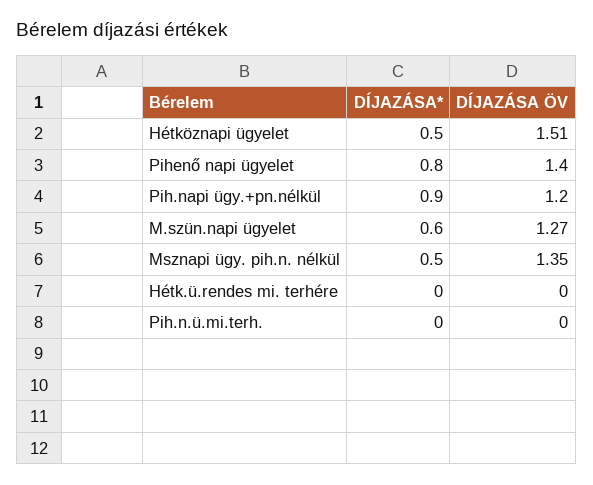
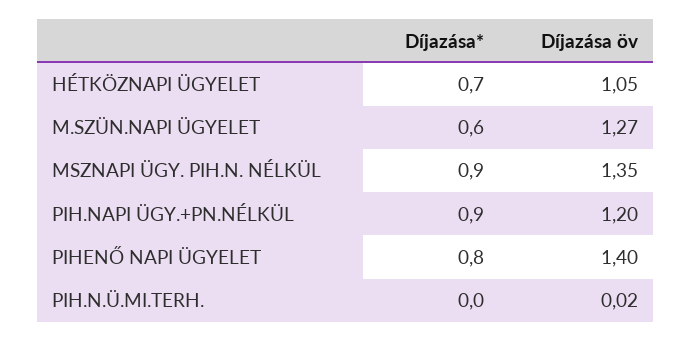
DÍJAZÁSA*, Hétköznapi ügyelet: 0.5 -> 0.7
DÍJAZÁSA ÖV, Hétköznapi ügyelet: 1.51 -> 1.05
DÍJAZÁSA*, Msznapi ügy. pih.n. nélkül: 0.5 -> 0.9
DÍJAZÁSA*, Hétk.ü.rendes mi. terhére: 0 -> none
DÍJAZÁSA ÖV, Hétk.ü.rendes mi. terhére: 0 -> none
DÍJAZÁSA ÖV, Pih.n.ü.mi.terh.: 0 -> 0.02

